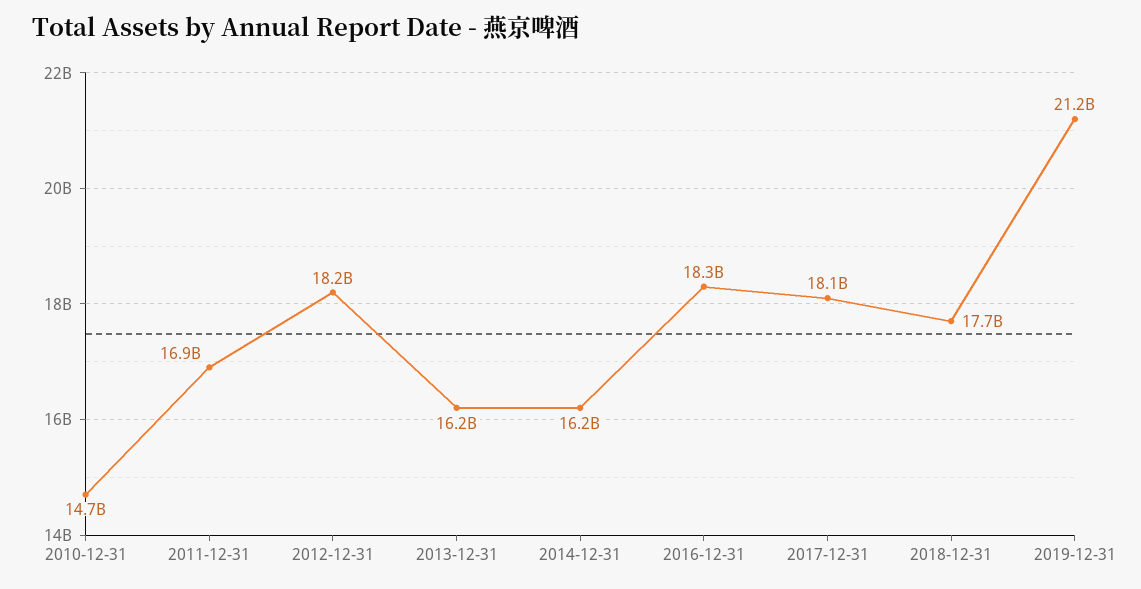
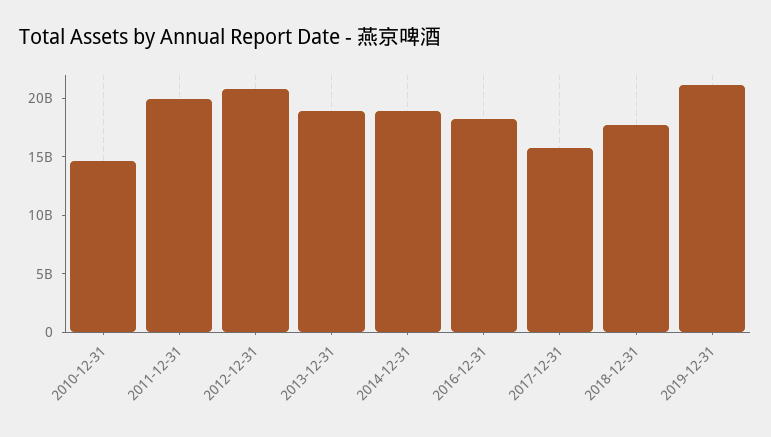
2011-12-31: 16900000000 -> 20000000000
2012-12-31: 18200000000 -> 21000000000
2013-12-31: 16200000000 -> 19000000000
2014-12-31: 16200000000 -> 19000000000
2017-12-31: 18100000000 -> 16000000000

